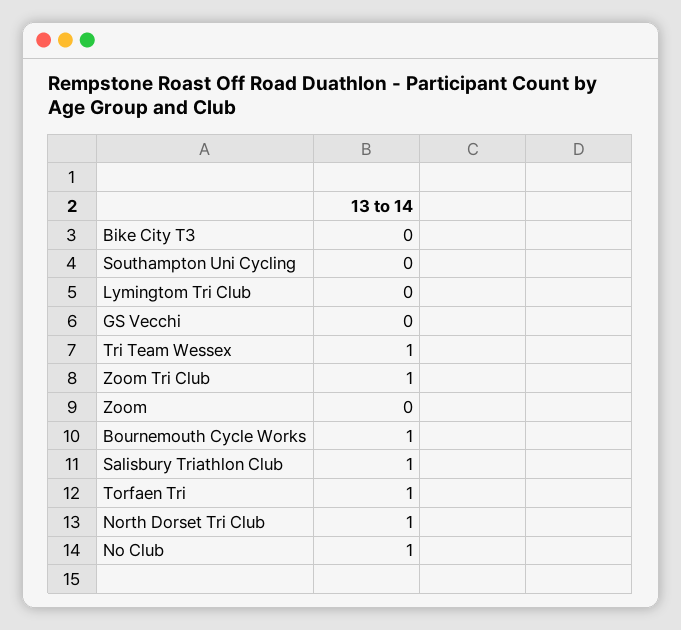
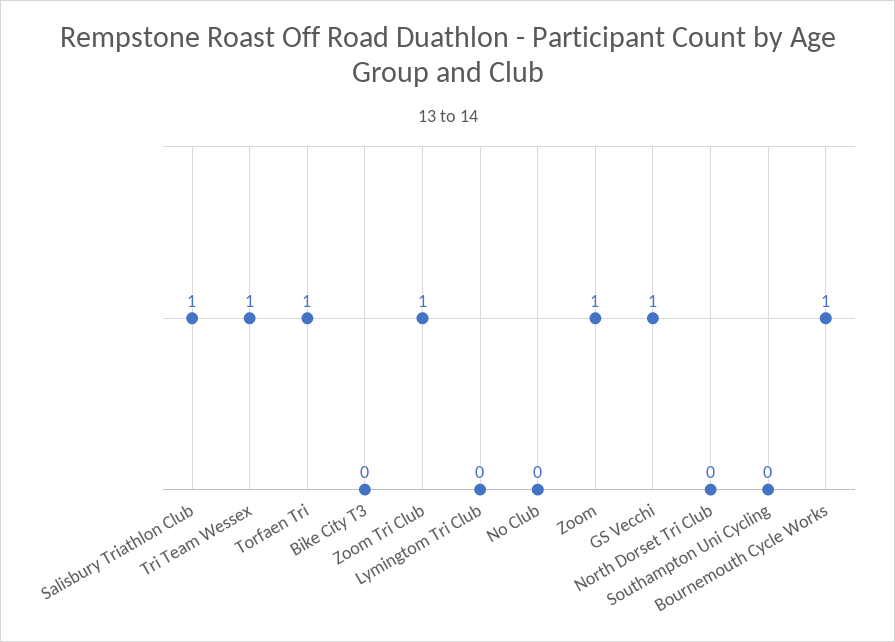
GS Vecchi: 0 -> 1
Zoom: 0 -> 1
North Dorset Tri Club: 1 -> 0
No Club: 1 -> 0

